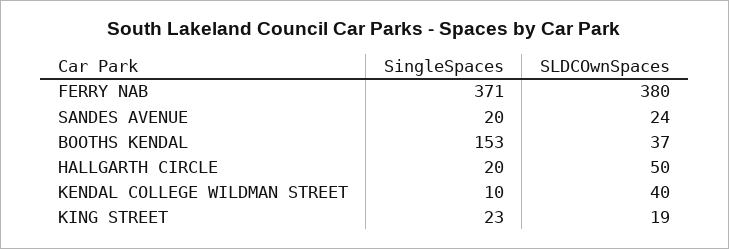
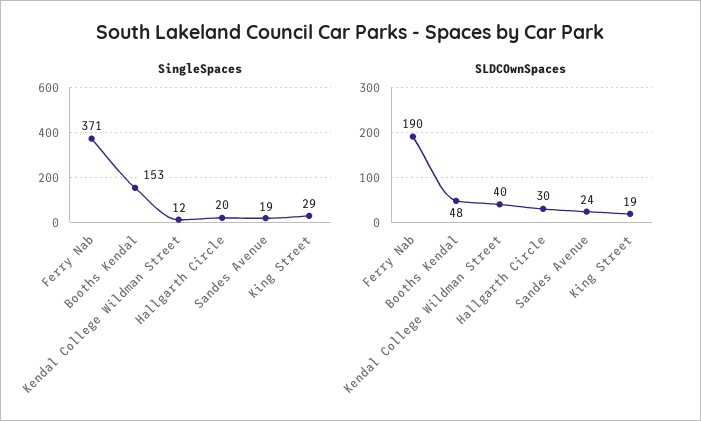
SLDCOwnSpaces, FERRY NAB: 380 -> 190
SingleSpaces, SANDES AVENUE: 20 -> 19
SLDCOwnSpaces, BOOTHS KENDAL: 37 -> 48
SLDCOwnSpaces, HALLGARTH CIRCLE: 50 -> 30
SingleSpaces, KENDAL COLLEGE WILDMAN STREET: 10 -> 12
SingleSpaces, KING STREET: 23 -> 29

